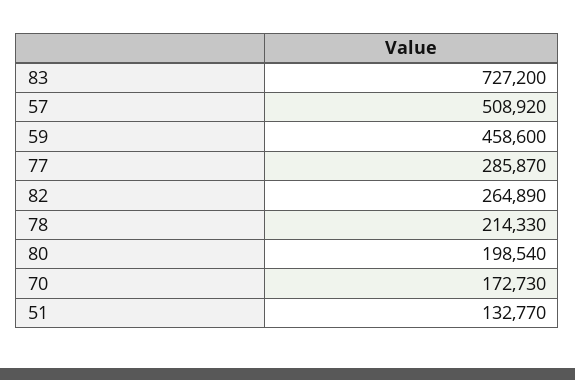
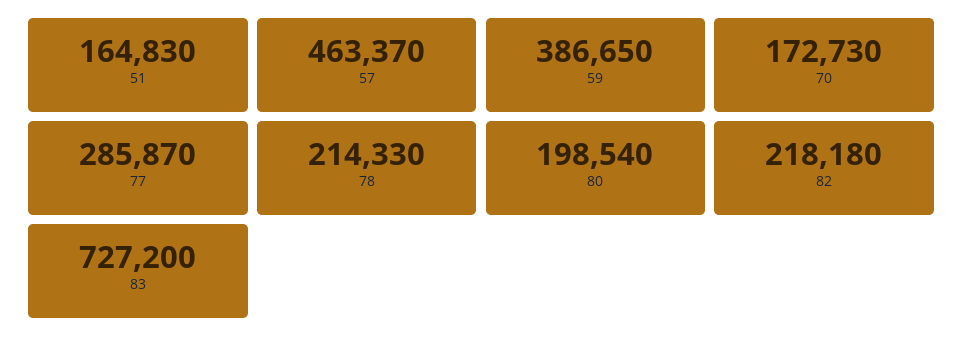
57: 508920 -> 463370
59: 458600 -> 386650
82: 264890 -> 218180
51: 132770 -> 164830

